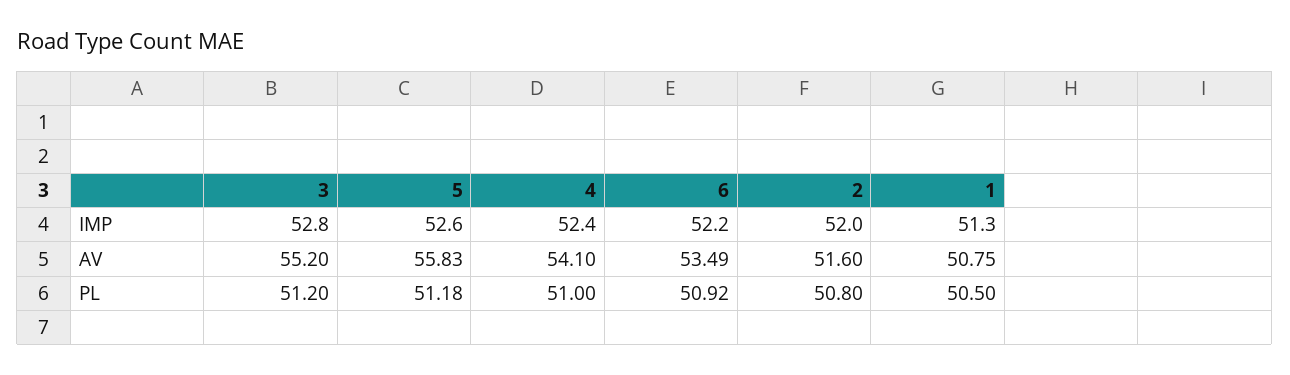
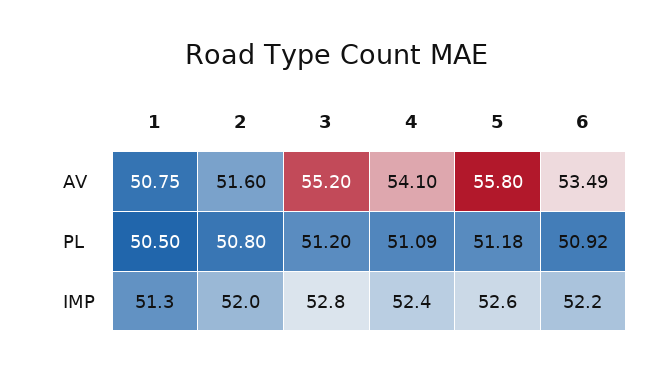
5, AV: 55.83 -> 55.8
4, PL: 51 -> 51.09

